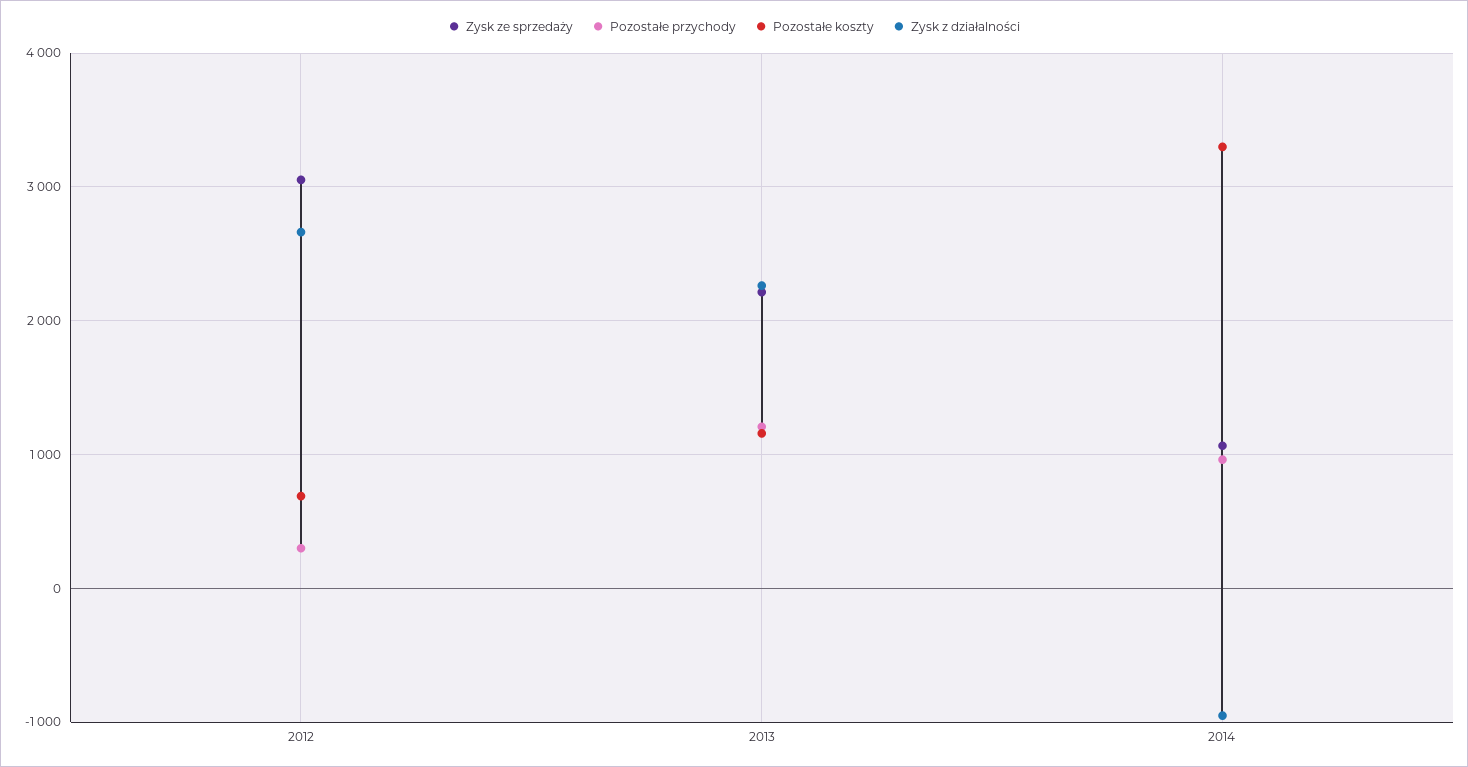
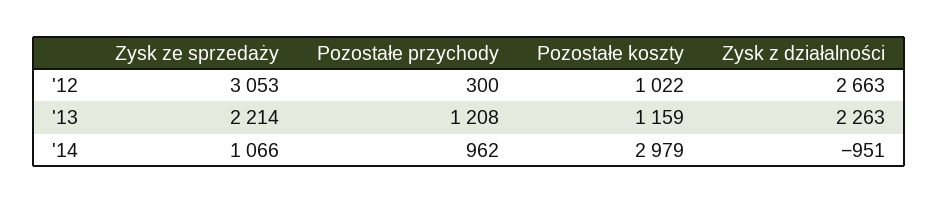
Pozostałe koszty, 2012: 700 -> 1022
Pozostałe koszty, 2014: 3300 -> 2979

